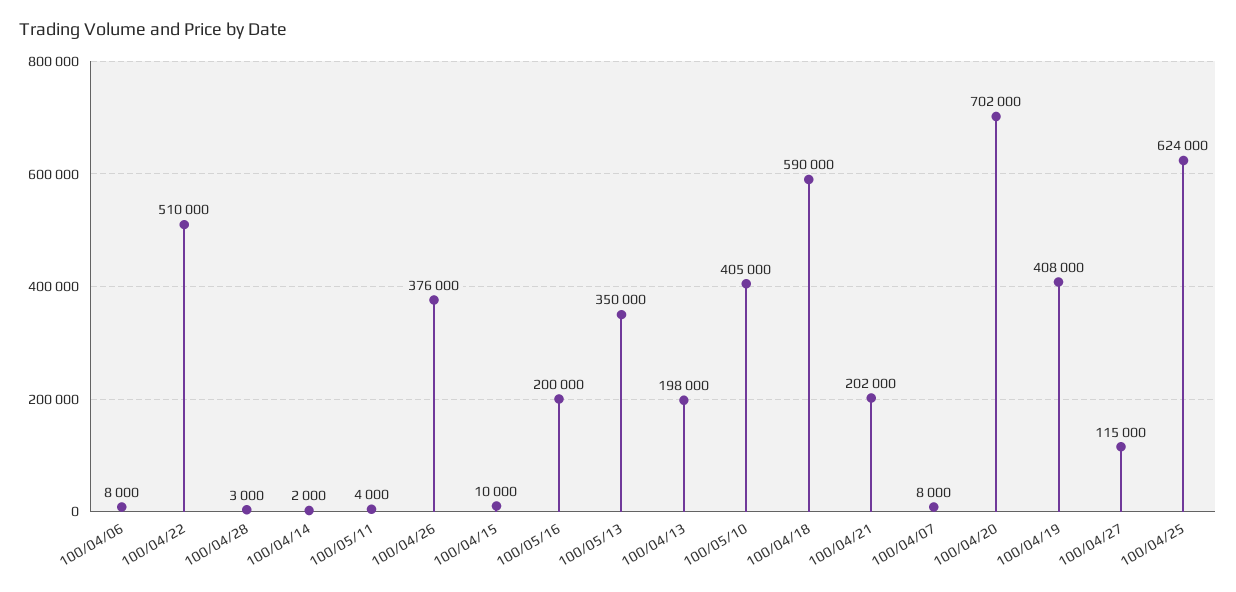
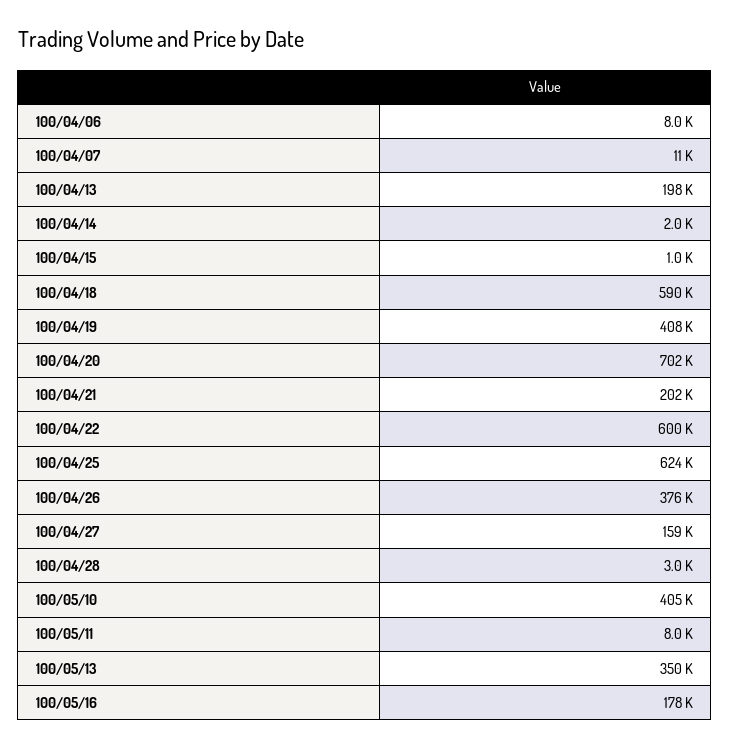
100/04/22: 510000 -> 600000
100/05/11: 4000 -> 8000
100/04/15: 10000 -> 1000
100/05/16: 200000 -> 178000
100/04/07: 8000 -> 11000
100/04/27: 115000 -> 159000

